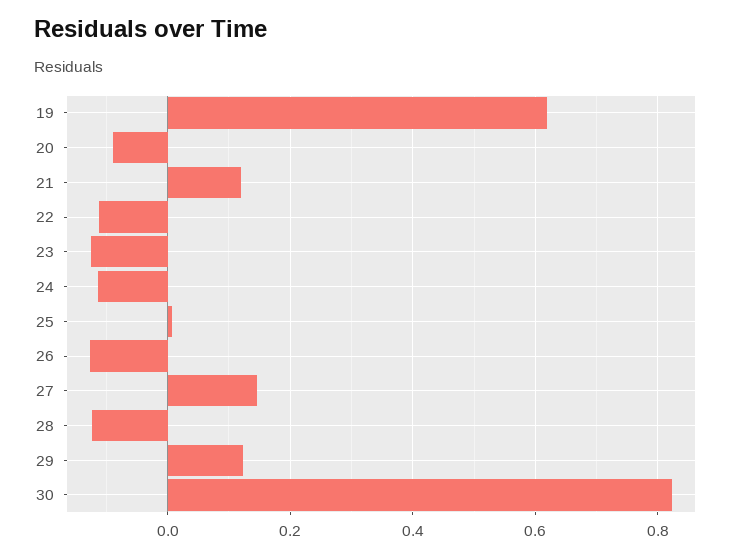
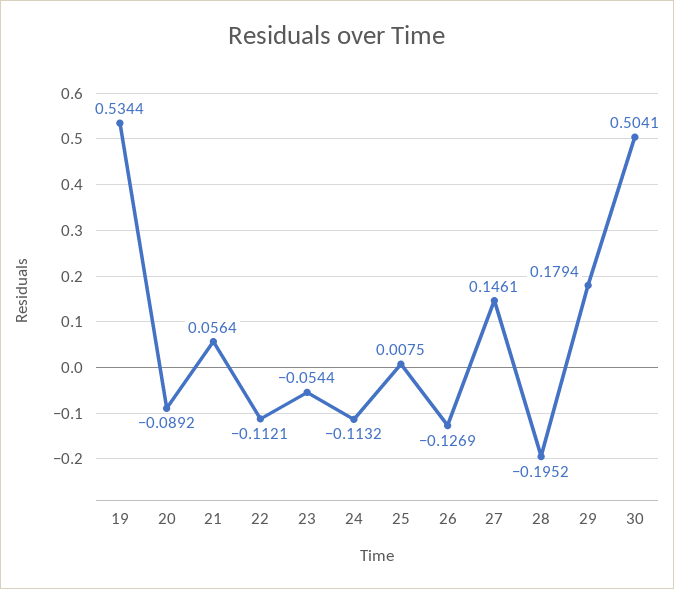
19: 0.62 -> 0.5344
21: 0.12 -> 0.0564
23: -0.12 -> -0.0544
28: -0.12 -> -0.1952
29: 0.12 -> 0.1794
30: 0.82 -> 0.5041

